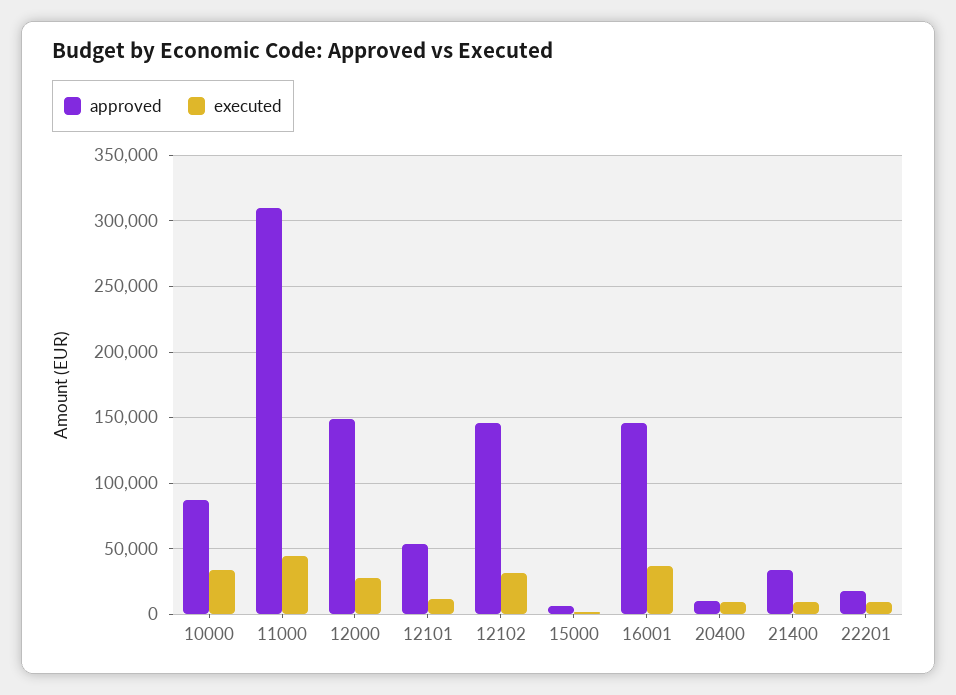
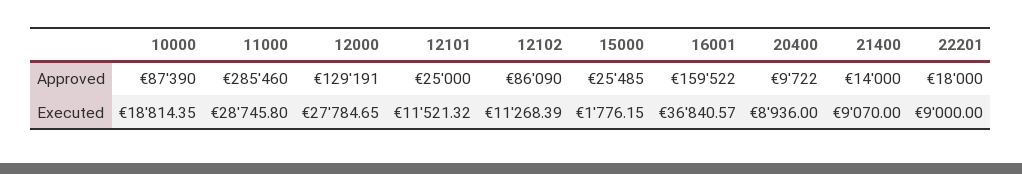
executed, 10000: 35000 -> 18814.35
approved, 11000: 310000 -> 285460
executed, 11000: 45000 -> 28745.8
approved, 12000: 150000 -> 129191
approved, 12101: 55000 -> 25000
approved, 12102: 145000 -> 86090
executed, 12102: 30000 -> 11268.39
approved, 15000: 5000 -> 25485
approved, 16001: 145000 -> 159522
approved, 21400: 35000 -> 14000

